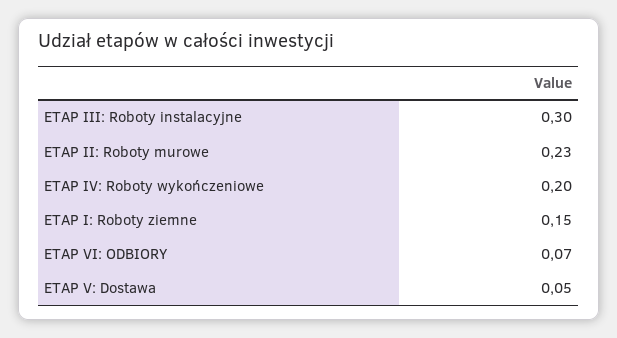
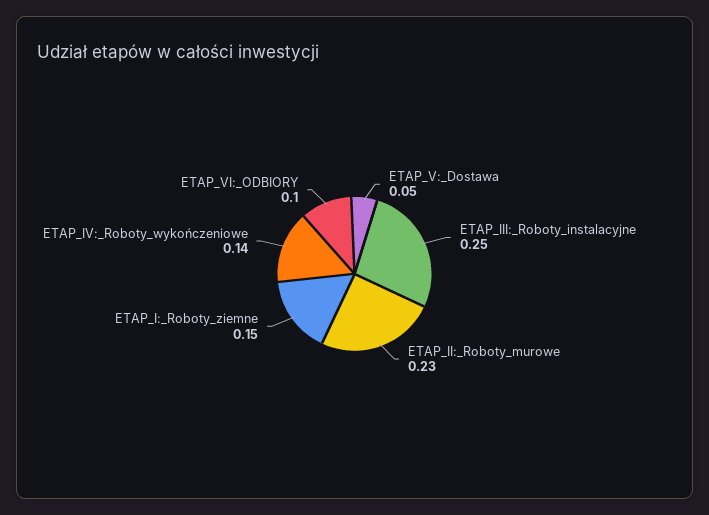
ETAP III: Roboty instalacyjne: 0.3 -> 0.25
ETAP IV: Roboty wykończeniowe: 0.2 -> 0.14
ETAP VI: ODBIORY: 0.07 -> 0.1

